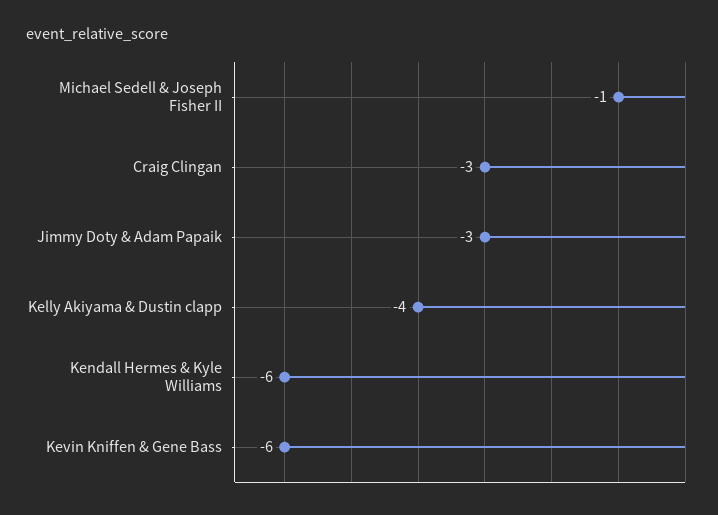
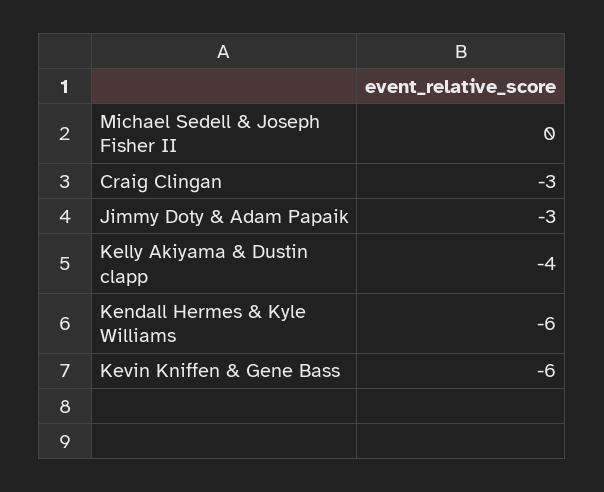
Michael Sedell & Joseph Fisher II: -1 -> 0

